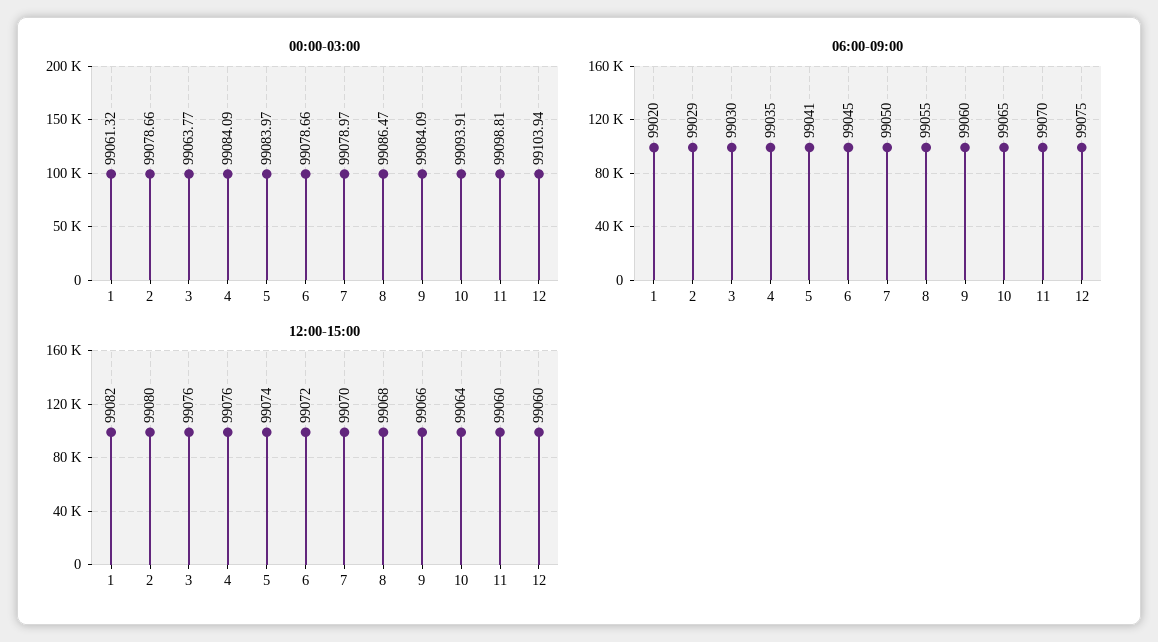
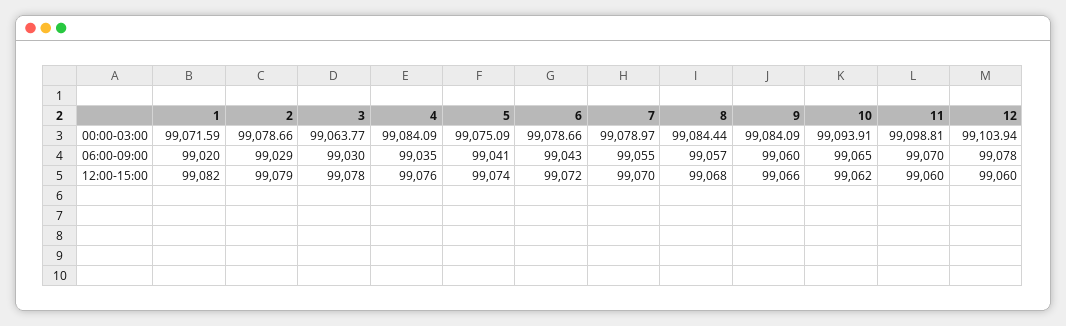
00:00-03:00, 1: 99061.32 -> 99071.59
00:00-03:00, 5: 99083.97 -> 99075.09
00:00-03:00, 8: 99086.47 -> 99084.44
06:00-09:00, 6: 99045 -> 99043
06:00-09:00, 7: 99050 -> 99055
06:00-09:00, 8: 99055 -> 99057
06:00-09:00, 12: 99075 -> 99078
12:00-15:00, 2: 99080 -> 99079
12:00-15:00, 3: 99076 -> 99078
12:00-15:00, 10: 99064 -> 99062

